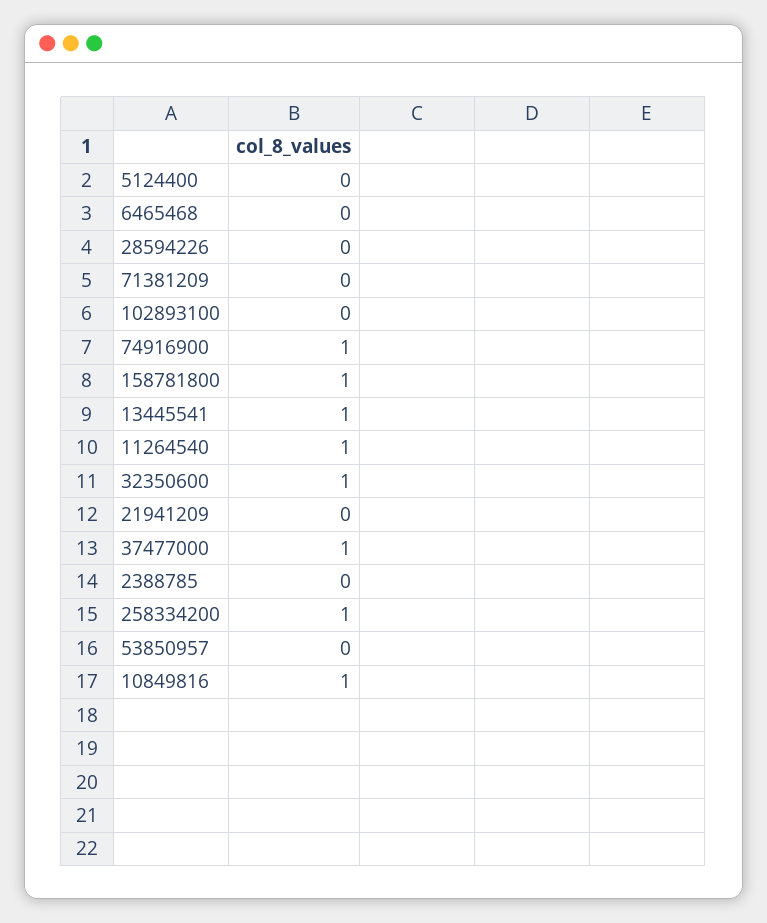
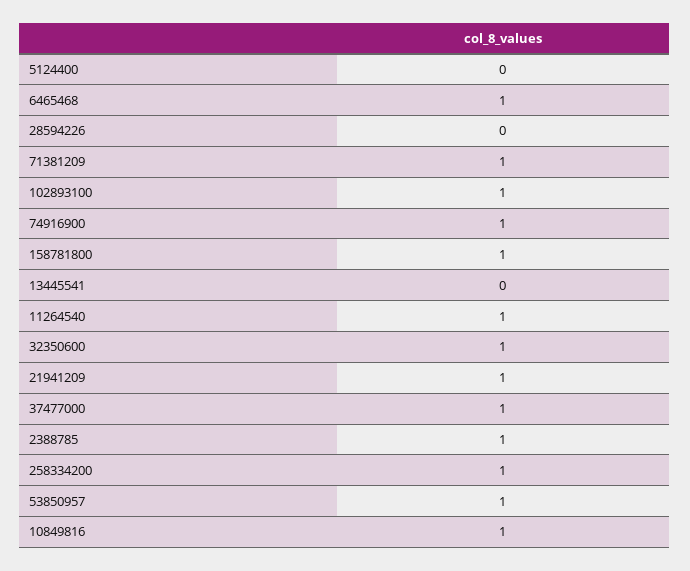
6465468: 0 -> 1
71381209: 0 -> 1
102893100: 0 -> 1
13445541: 1 -> 0
21941209: 0 -> 1
2388785: 0 -> 1
53850957: 0 -> 1

